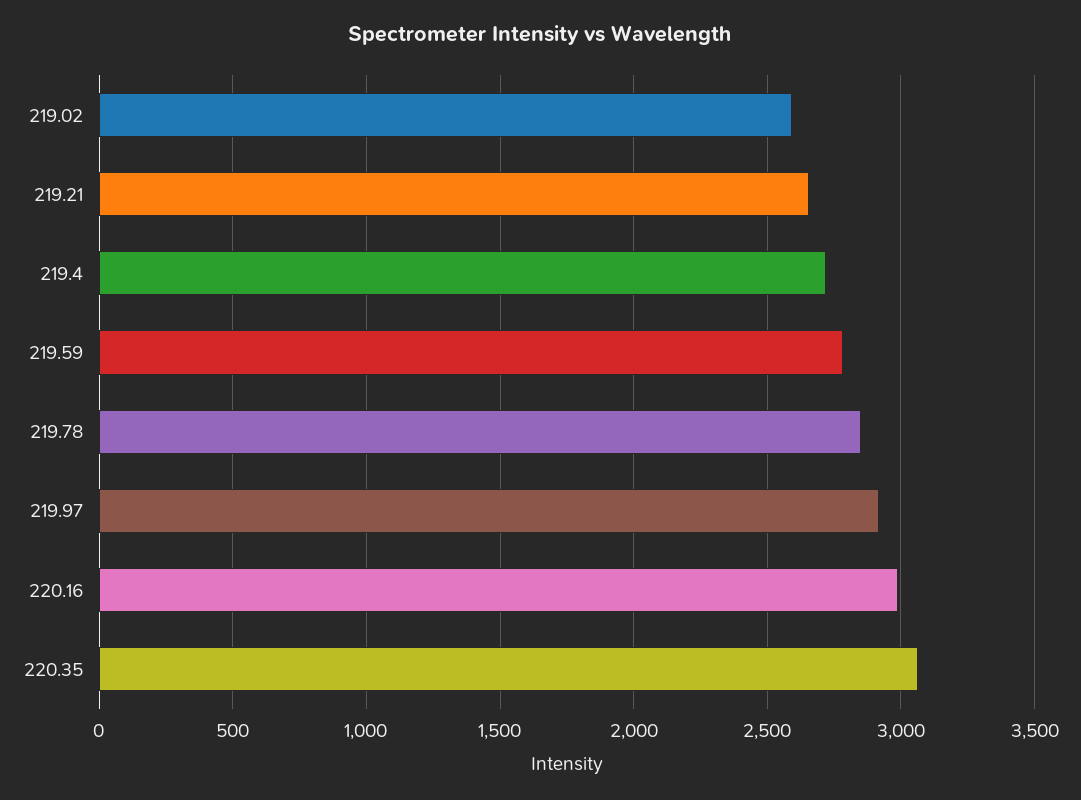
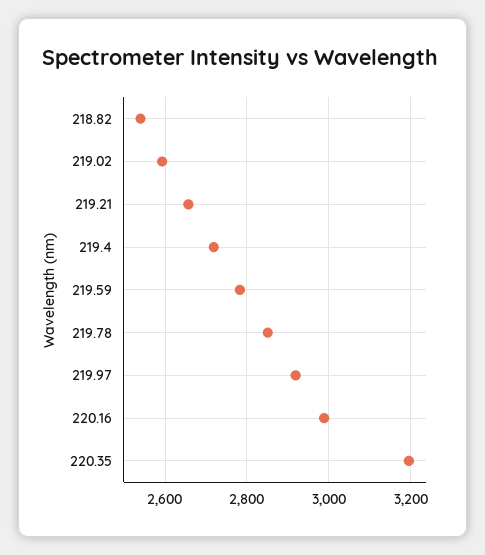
220.35: 3050 -> 3200
218.82: none -> 2540

